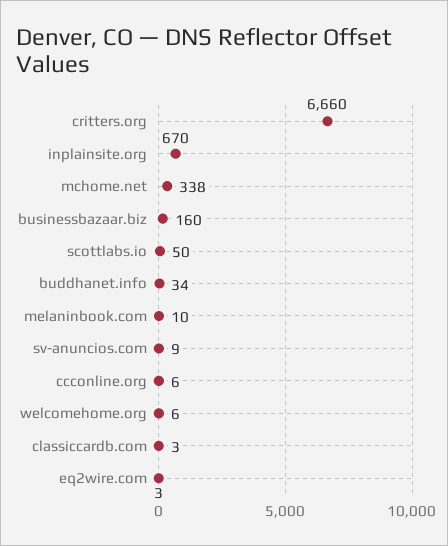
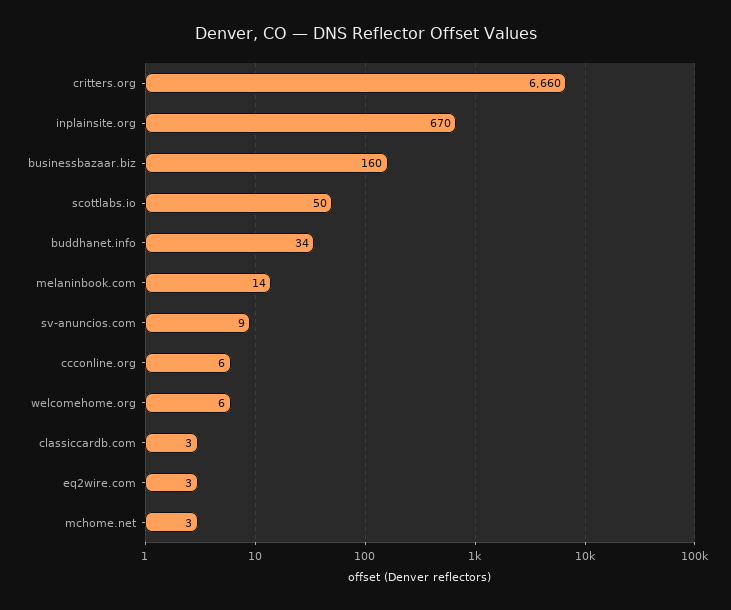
mchome.net: 338 -> 3
melaninbook.com: 10 -> 14

